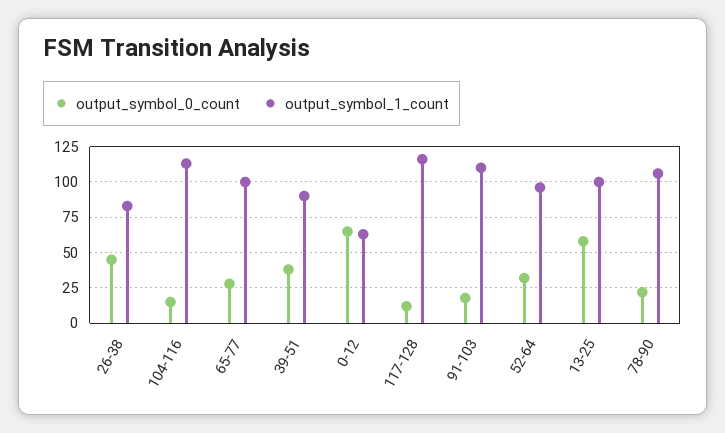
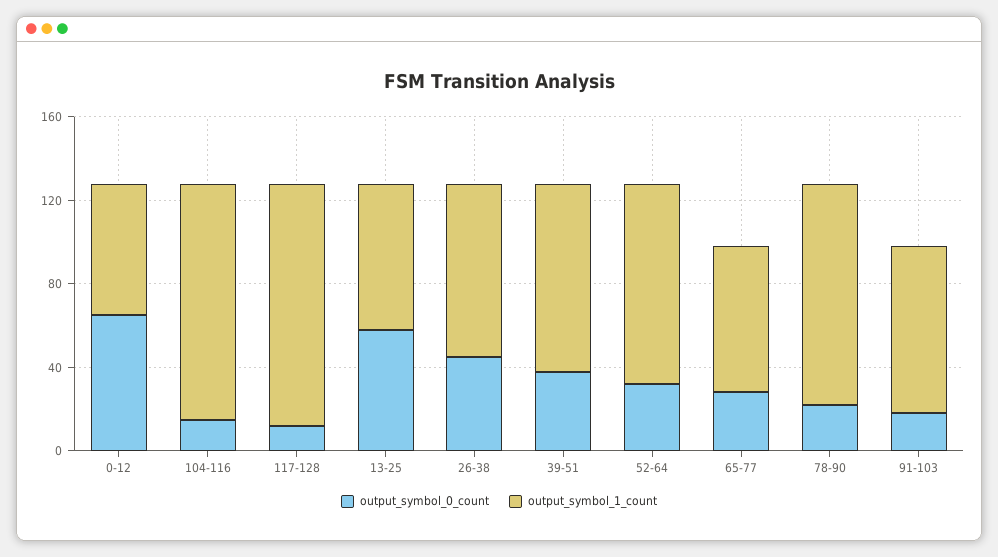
output_symbol_1_count, 65-77: 100 -> 70
output_symbol_1_count, 91-103: 110 -> 80
output_symbol_1_count, 13-25: 100 -> 70

